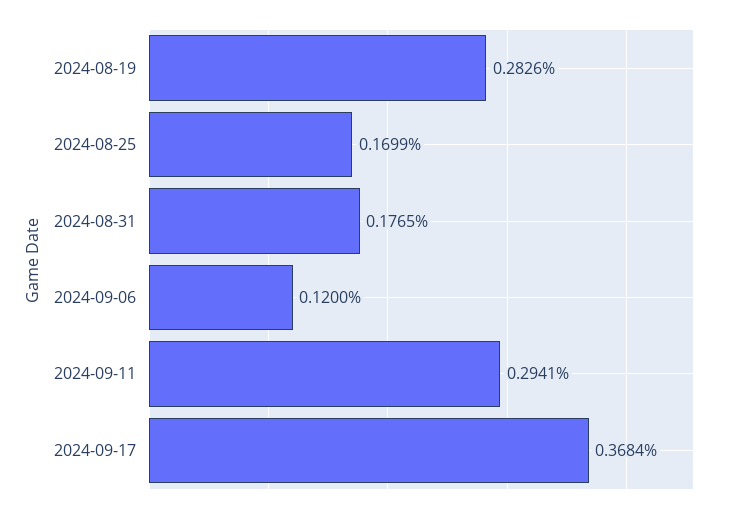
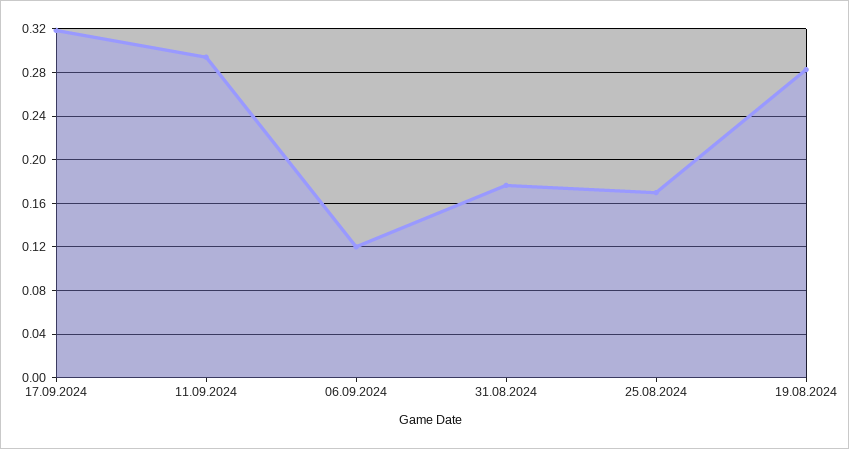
2024-09-17: 0.3684 -> 0.32

